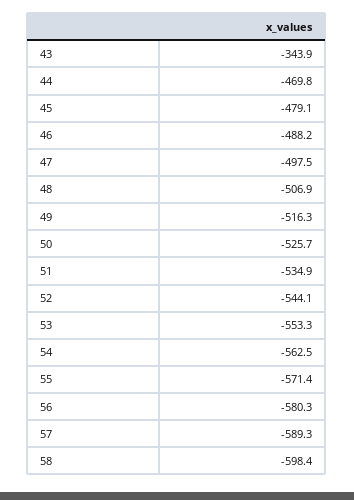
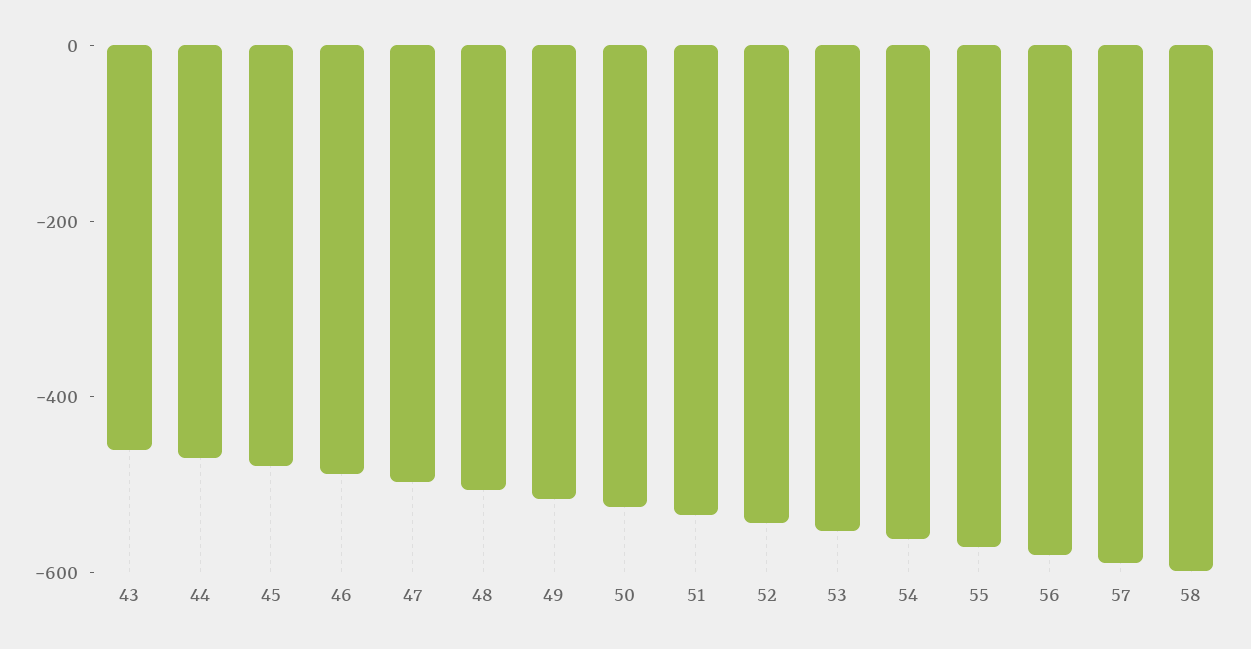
43: -343.9 -> -450

